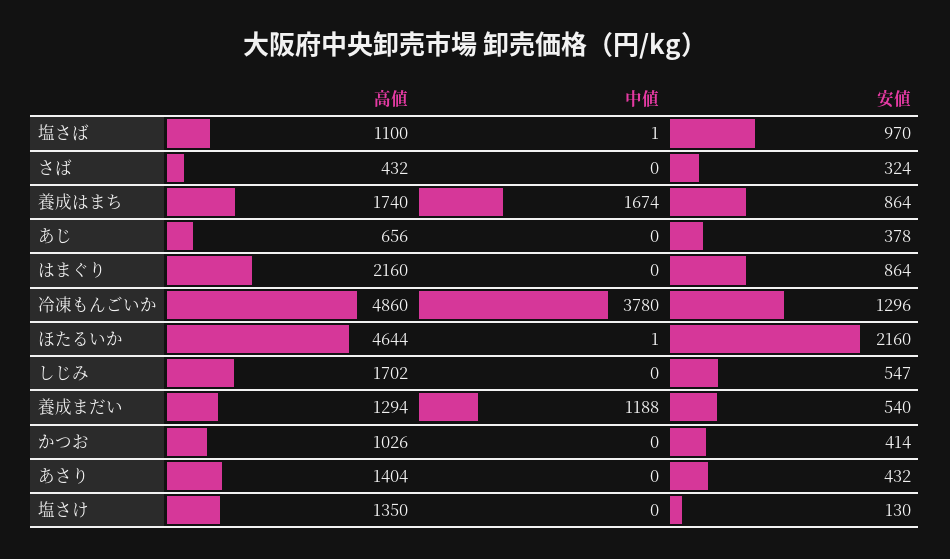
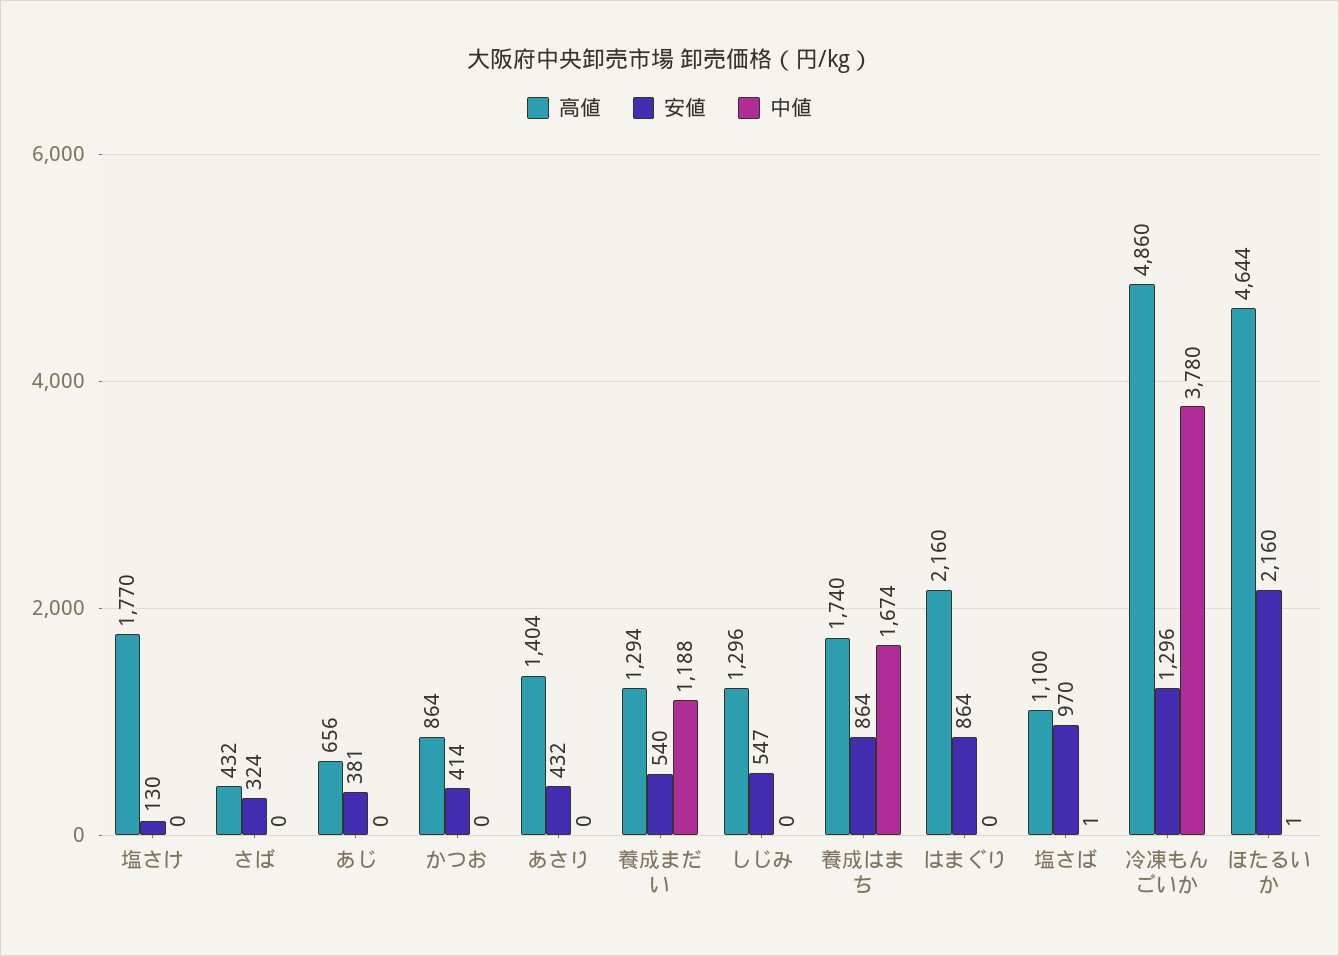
安値, あじ: 378 -> 381
高値, しじみ: 1702 -> 1296
高値, かつお: 1026 -> 864
高値, 塩さけ: 1350 -> 1770

